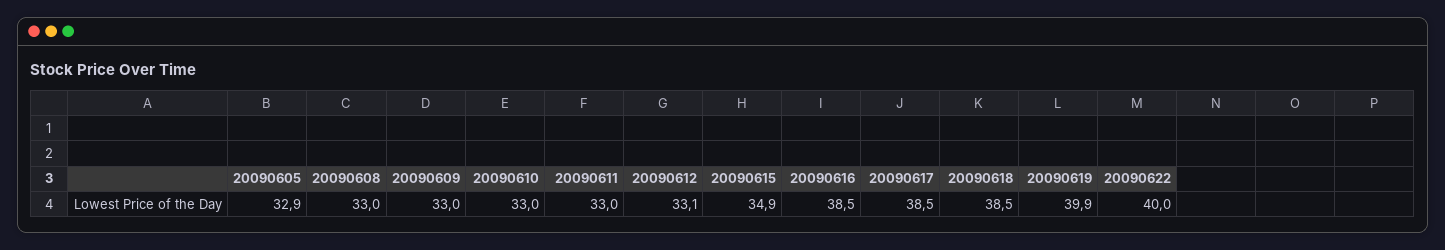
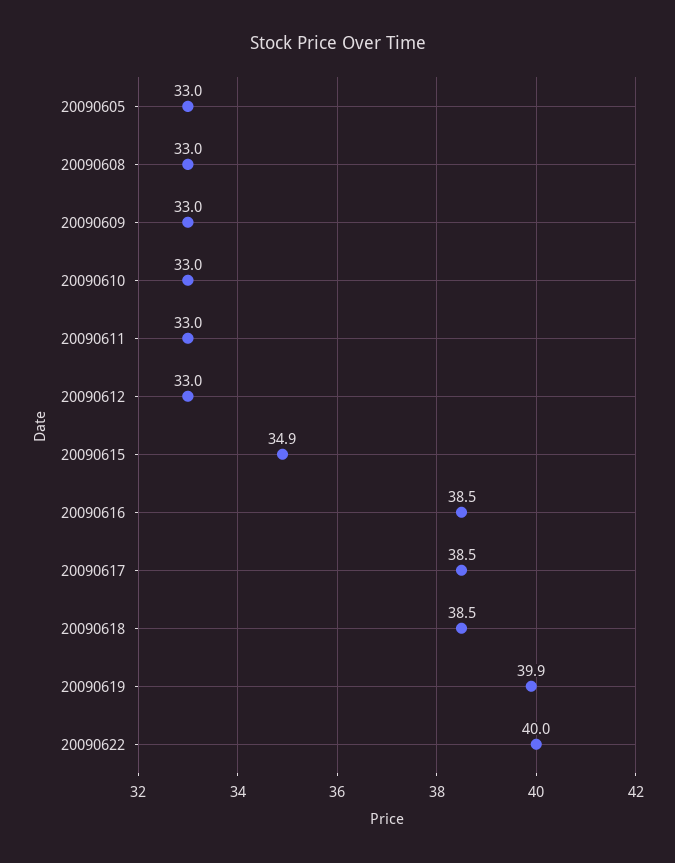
20090605: 32.9 -> 33
20090612: 33.1 -> 33

